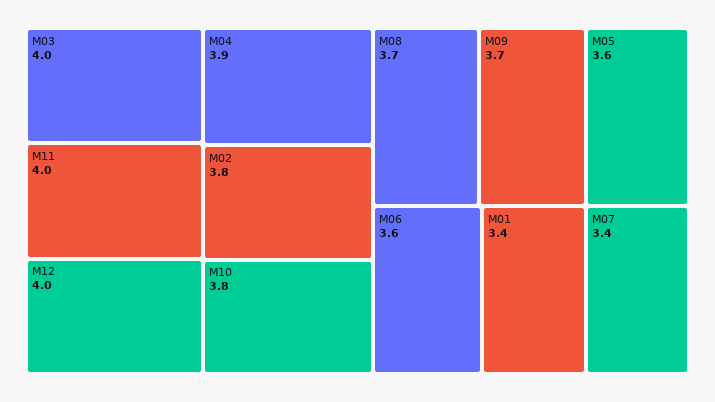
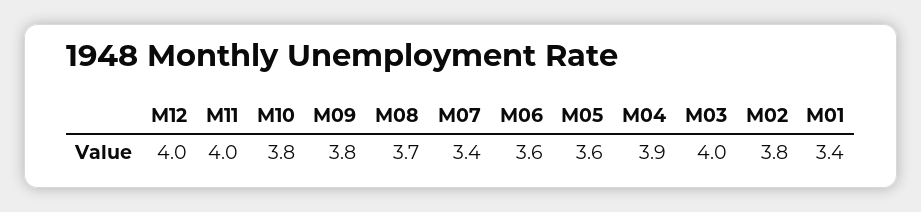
M09: 3.7 -> 3.8

